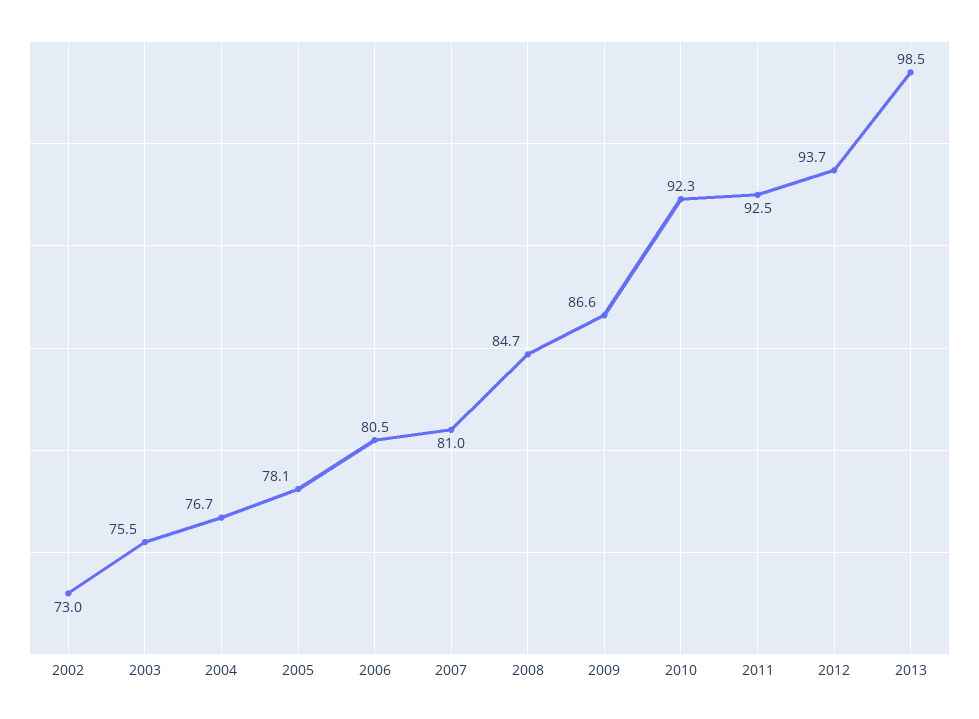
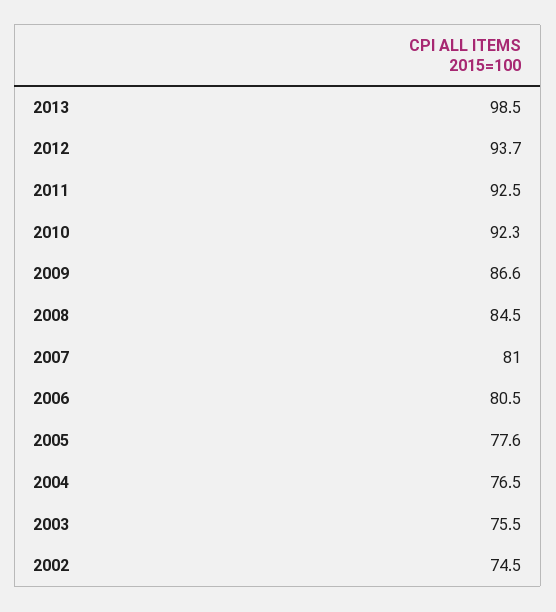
2002: 73 -> 74.5
2004: 76.7 -> 76.5
2005: 78.1 -> 77.6
2008: 84.7 -> 84.5

